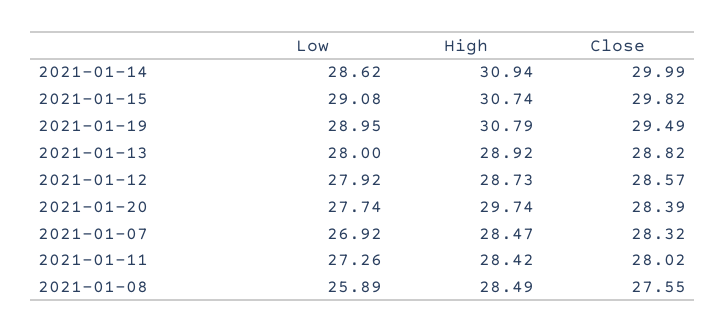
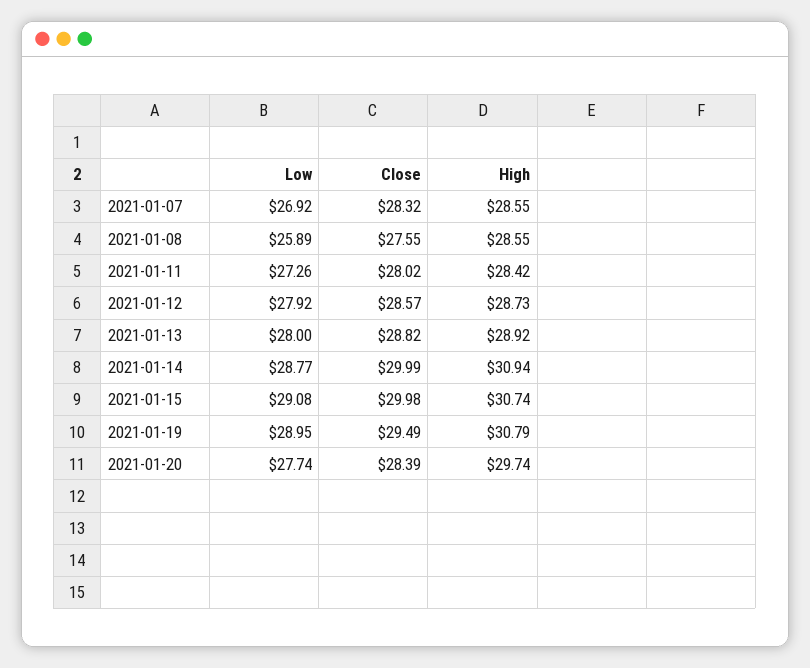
Low, 2021-01-14: 28.62 -> 28.77
Close, 2021-01-15: 29.82 -> 29.98
High, 2021-01-07: 28.47 -> 28.55
High, 2021-01-08: 28.49 -> 28.55

